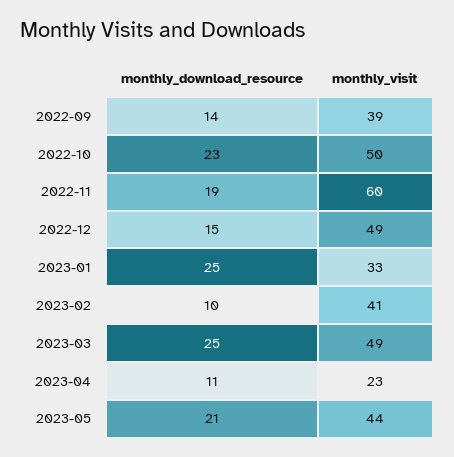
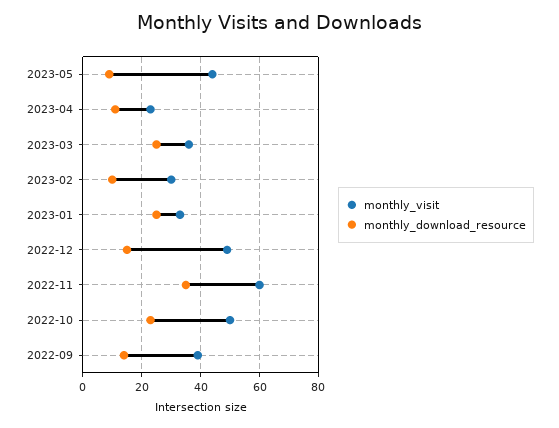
monthly_download_resource, 2022-11: 19 -> 35
monthly_visit, 2023-02: 41 -> 30
monthly_visit, 2023-03: 49 -> 35
monthly_download_resource, 2023-05: 21 -> 10

